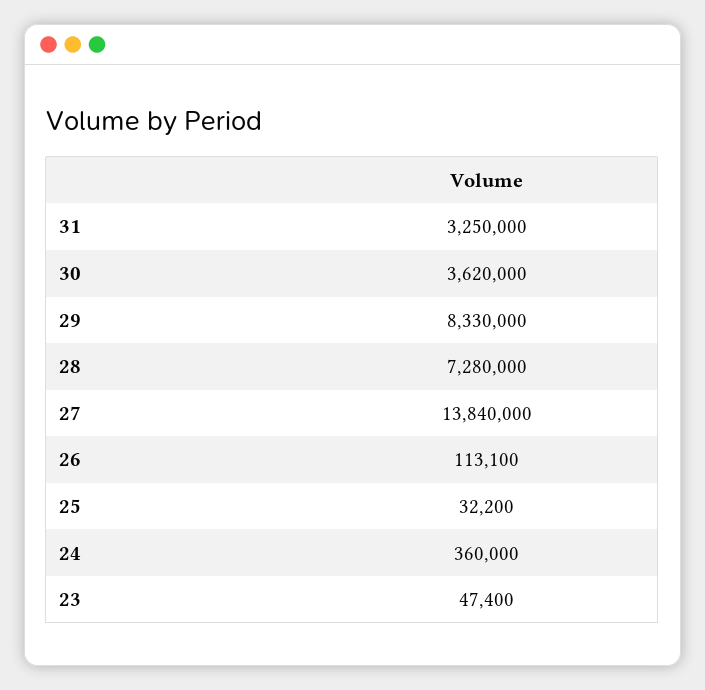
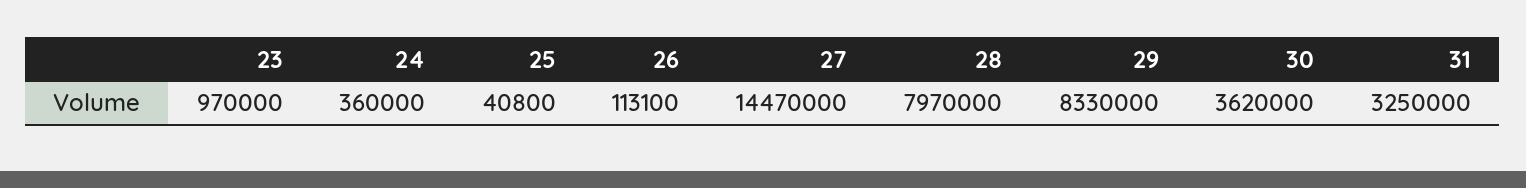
28: 7280000 -> 7970000
27: 13840000 -> 14470000
25: 32200 -> 40800
23: 47400 -> 970000

